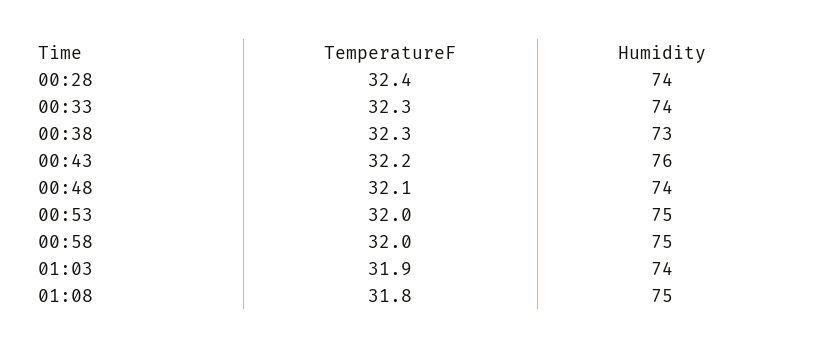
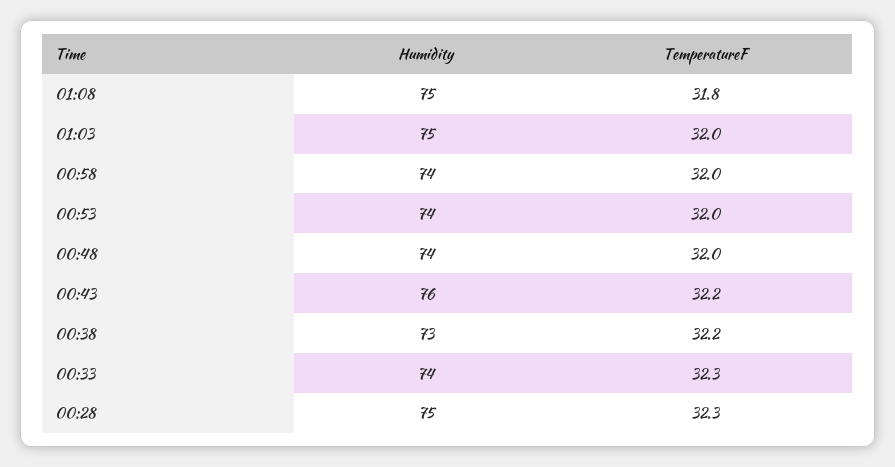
TemperatureF, 00:28: 32.4 -> 32.3
Humidity, 00:28: 74 -> 75
TemperatureF, 00:38: 32.3 -> 32.2
TemperatureF, 00:48: 32.1 -> 32
Humidity, 00:53: 75 -> 74
Humidity, 00:58: 75 -> 74
TemperatureF, 01:03: 31.9 -> 32
Humidity, 01:03: 74 -> 75

